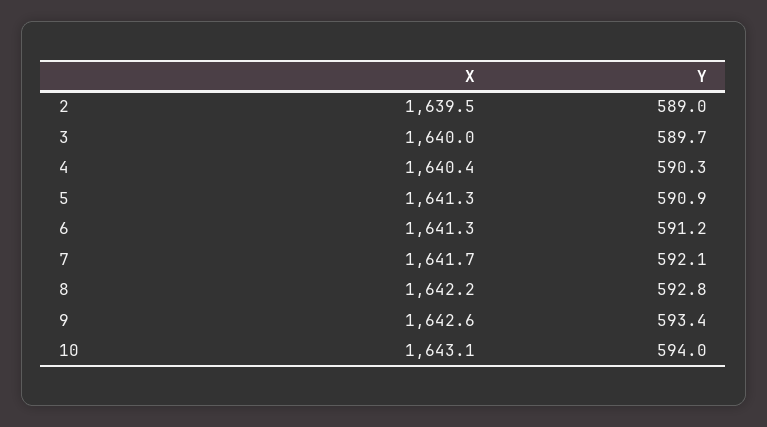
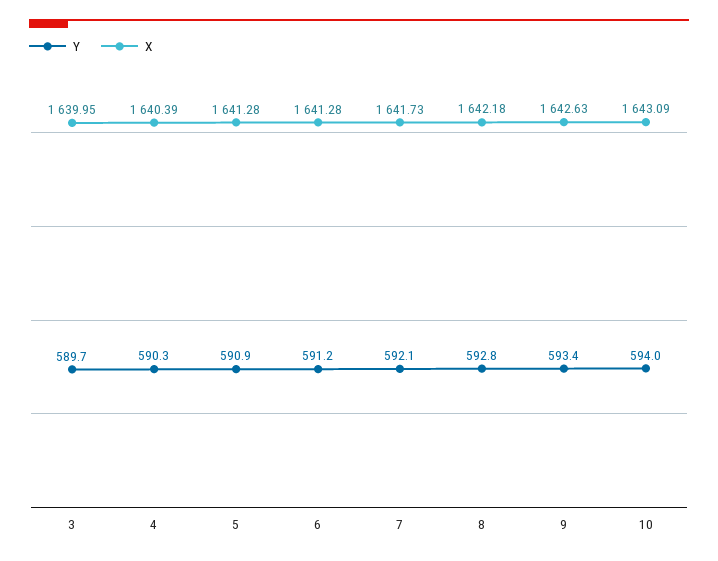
X, 2: 1639.5 -> none
Y, 2: 589 -> none

